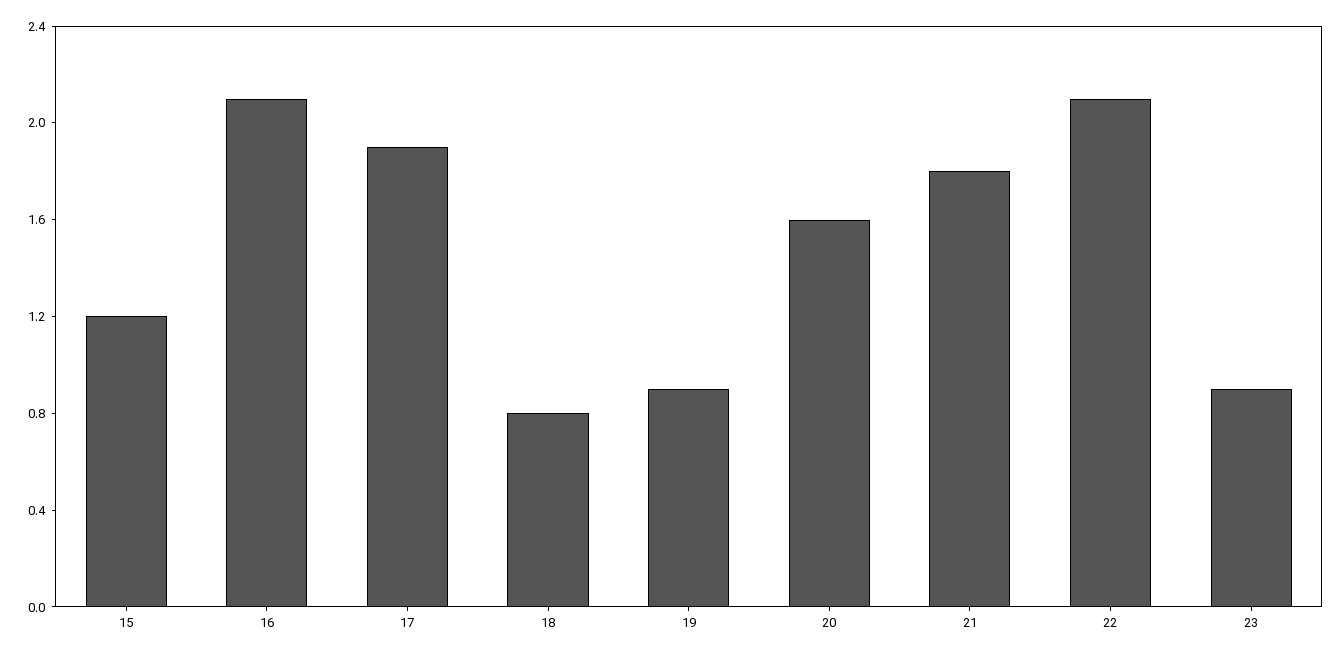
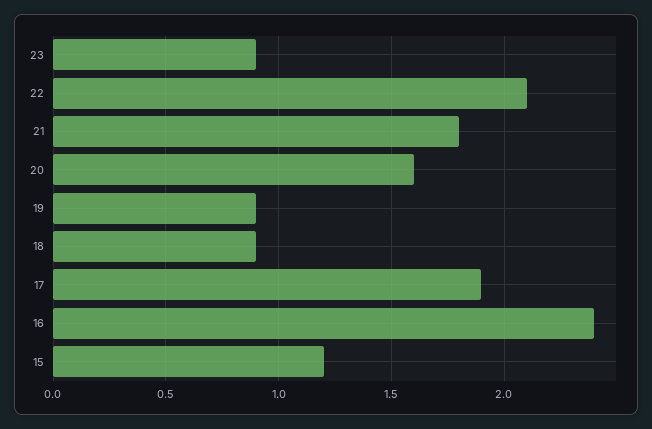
16: 2.1 -> 2.4
18: 0.8 -> 0.9

